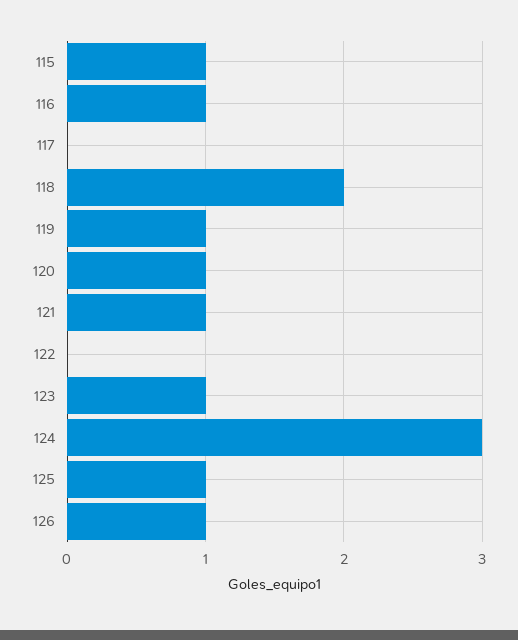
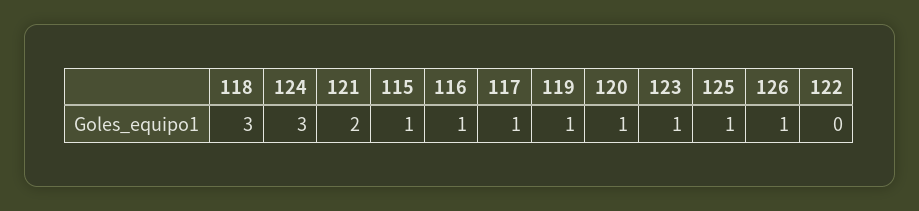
117: 0 -> 1
118: 2 -> 3
121: 1 -> 2

